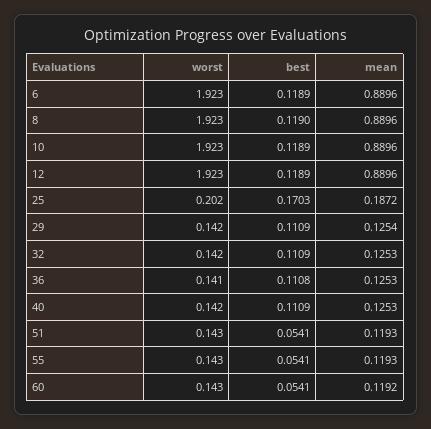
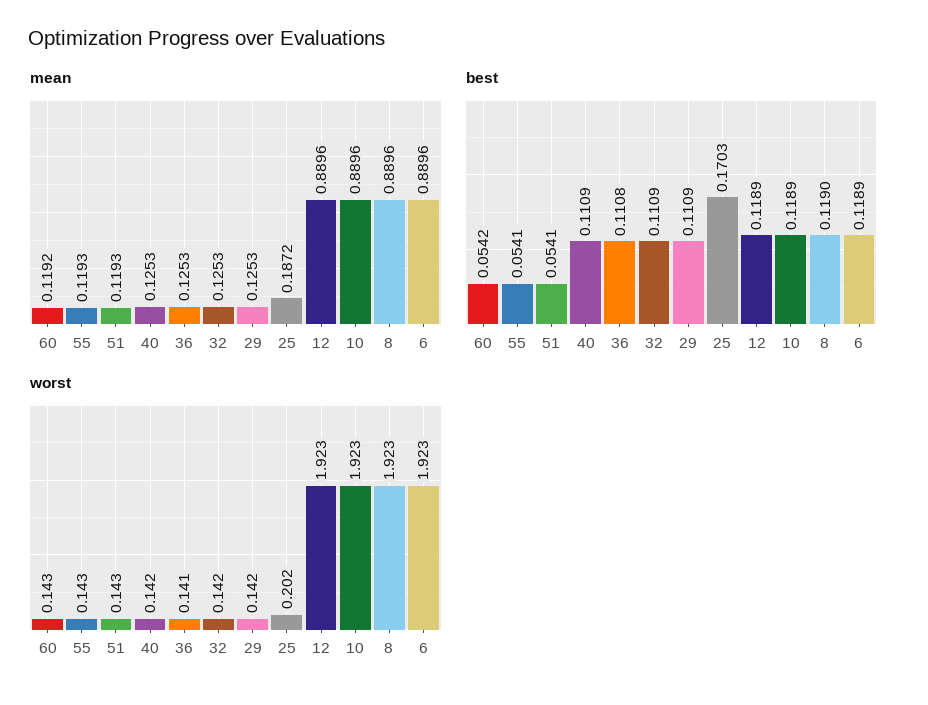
mean, 29: 0.1254 -> 0.1253
best, 60: 0.0541 -> 0.0542

